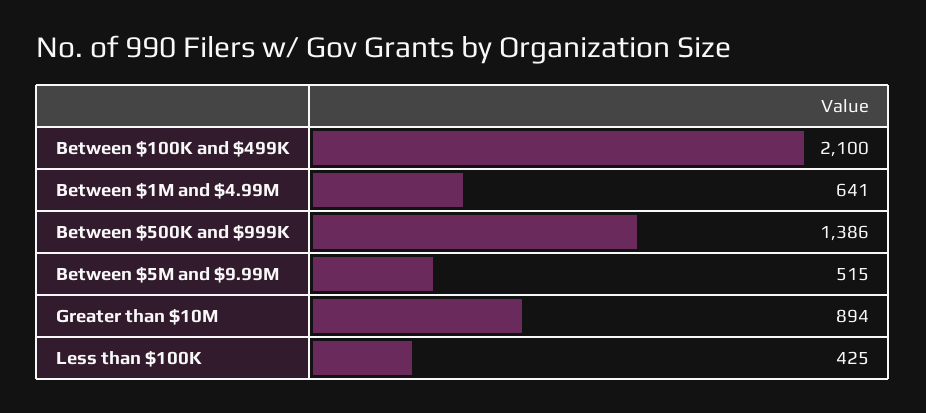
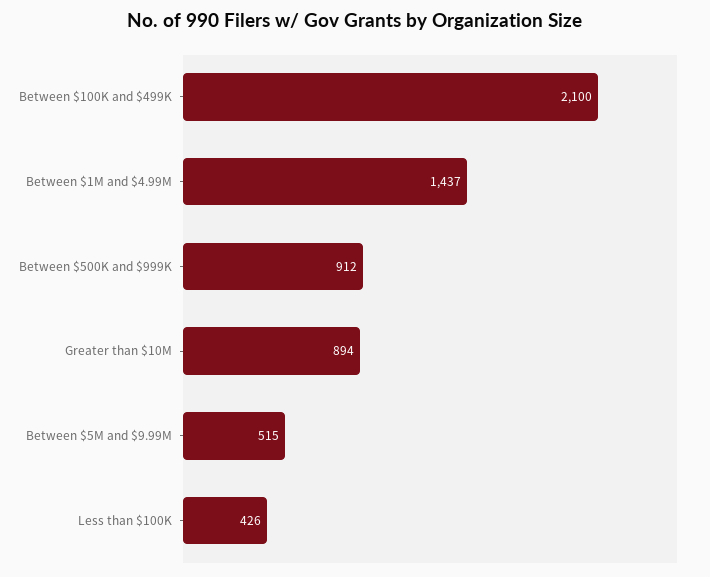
Between $1M and $4.99M: 641 -> 1437
Between $500K and $999K: 1386 -> 912
Less than $100K: 425 -> 426

